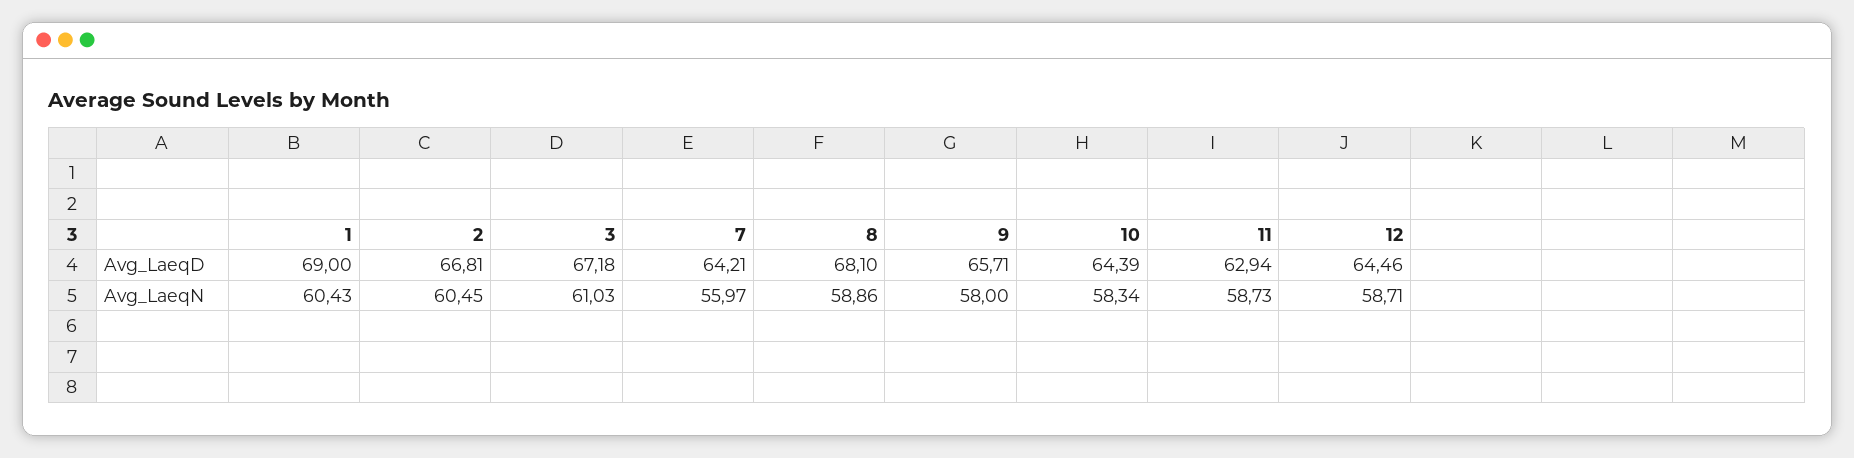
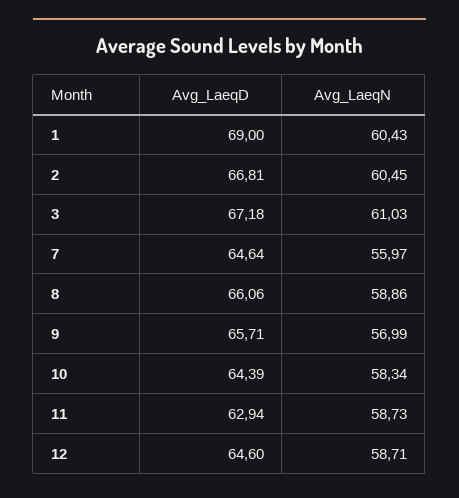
7, Avg_LaeqD: 64.21 -> 64.64
8, Avg_LaeqD: 68.1 -> 66.06
12, Avg_LaeqD: 64.46 -> 64.6
9, Avg_LaeqN: 58 -> 56.99

